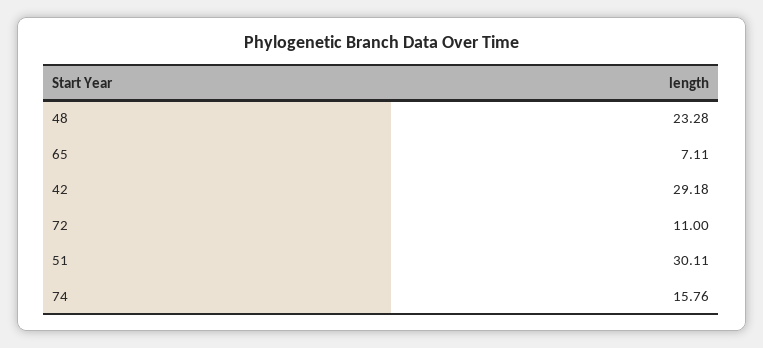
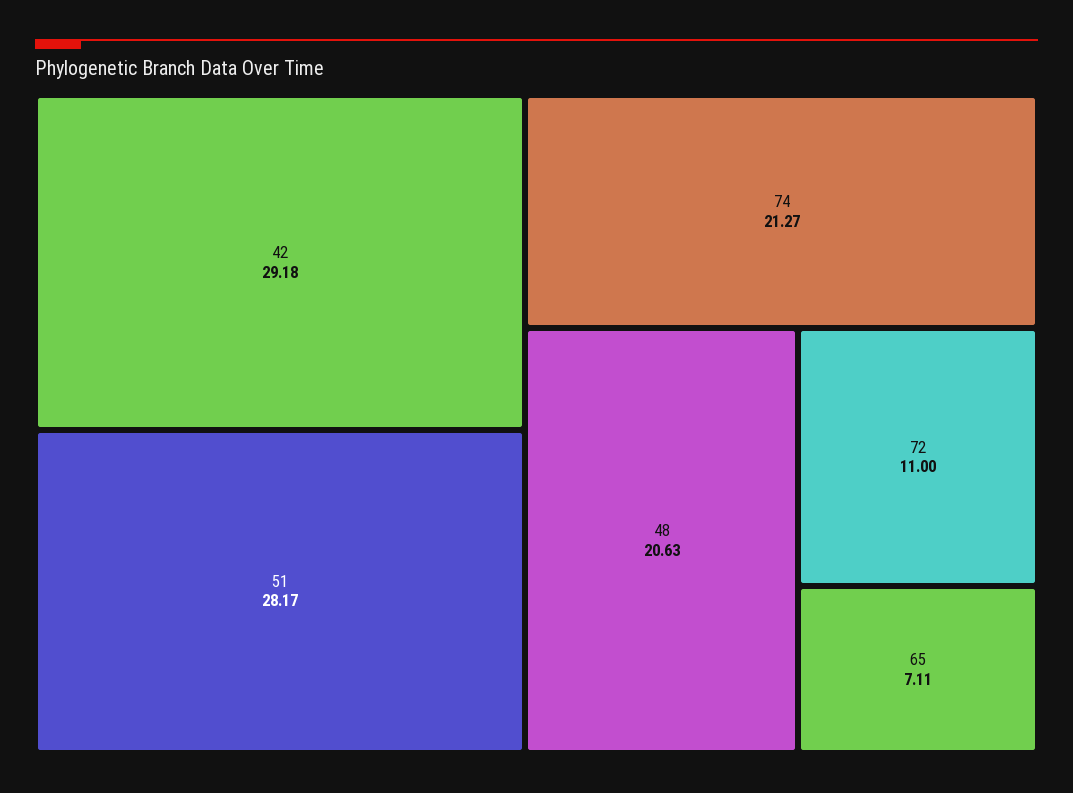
48: 23.28 -> 20.63
51: 30.11 -> 28.17
74: 15.76 -> 21.27

